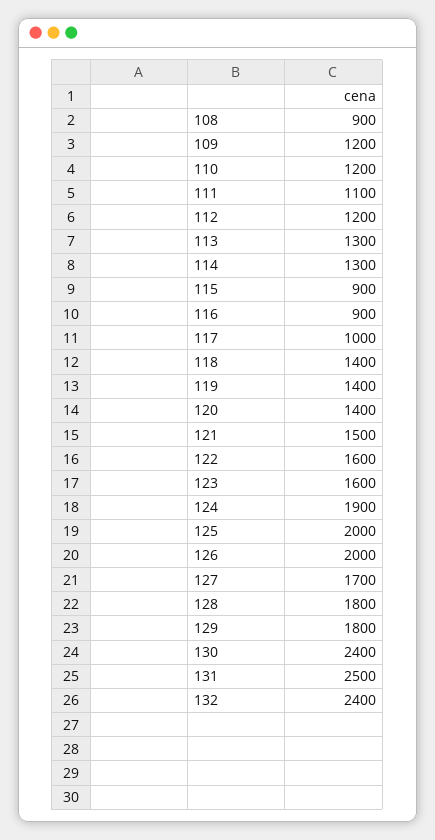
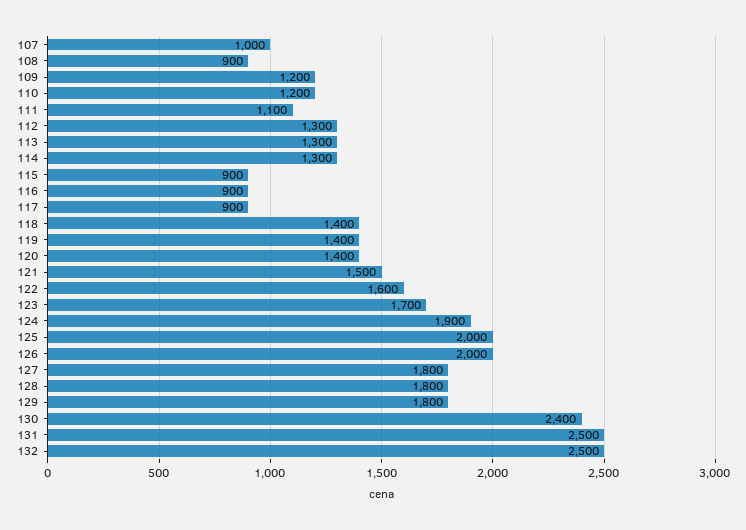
112: 1200 -> 1300
117: 1000 -> 900
123: 1600 -> 1700
127: 1700 -> 1800
132: 2400 -> 2500
107: none -> 1000

